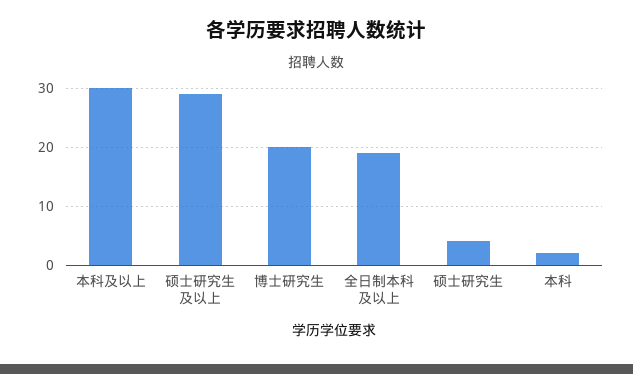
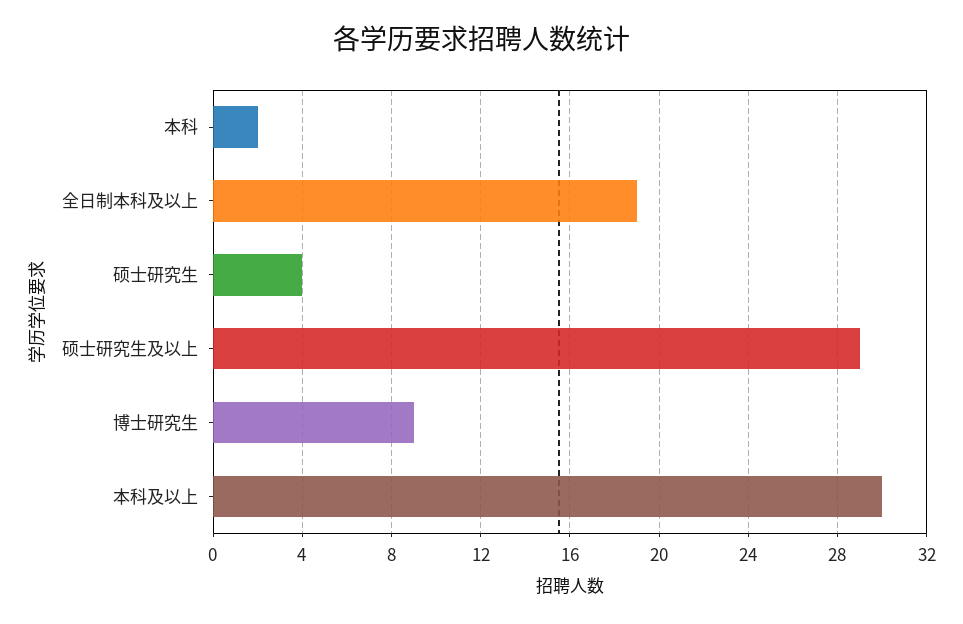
博士研究生: 20 -> 9

